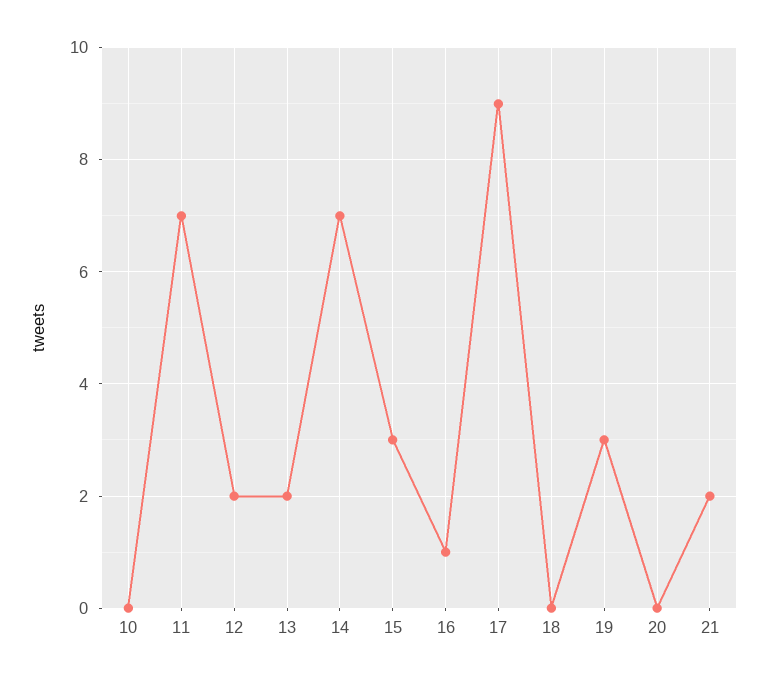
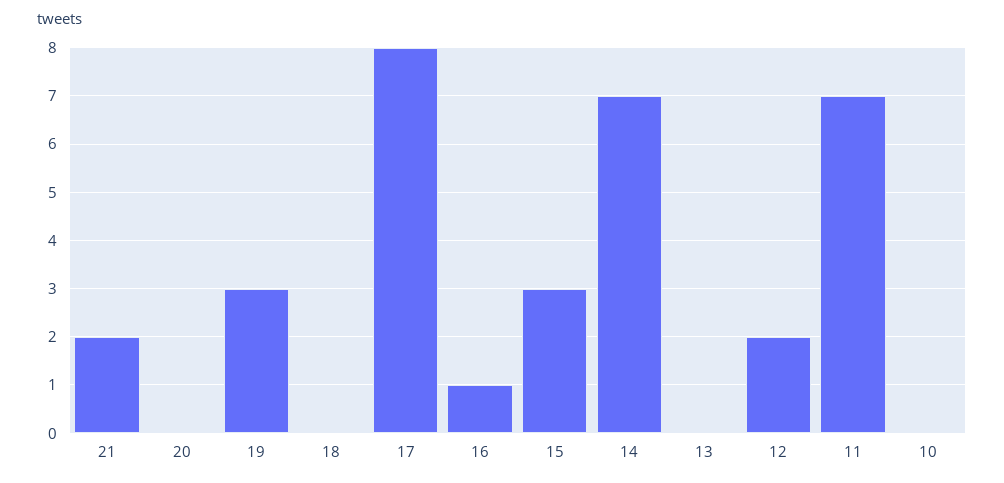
13: 2 -> 0
17: 9 -> 8

